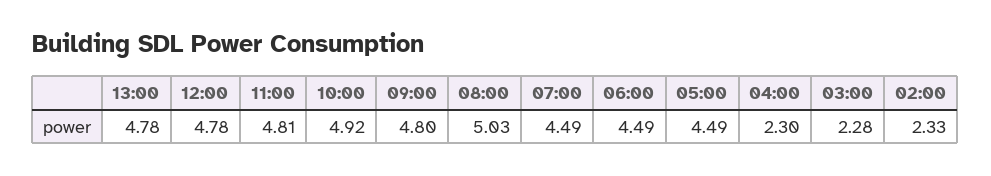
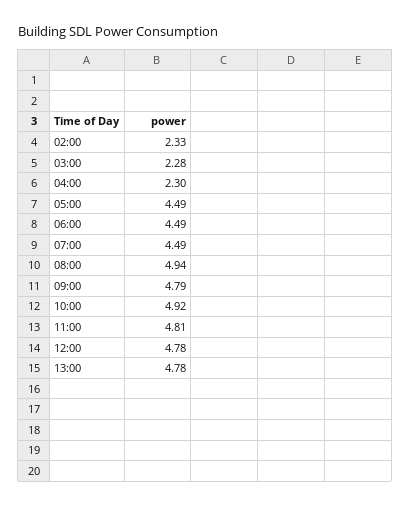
09:00: 4.8 -> 4.79
08:00: 5.03 -> 4.94

